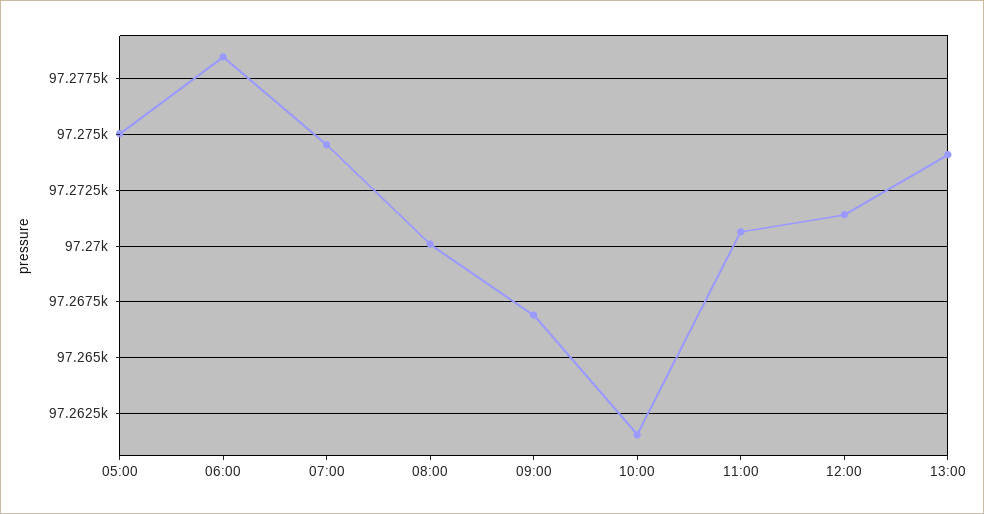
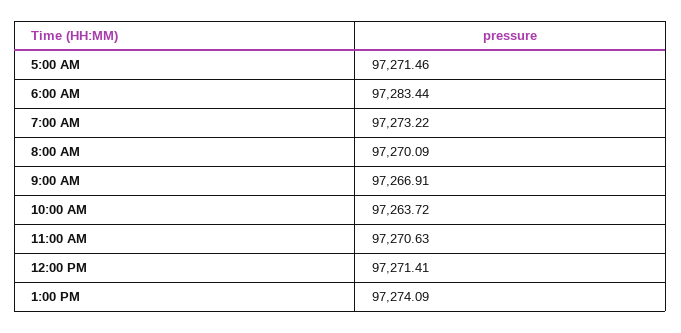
05:00: 97275 -> 97271.46
06:00: 97278.5 -> 97283.44
07:00: 97274.5 -> 97273.22
10:00: 97261.5 -> 97263.72

